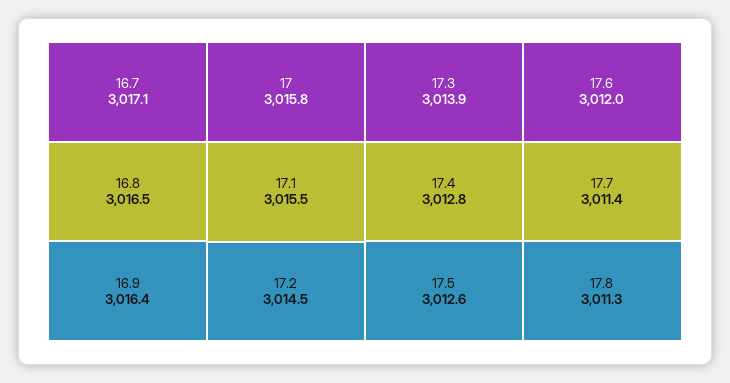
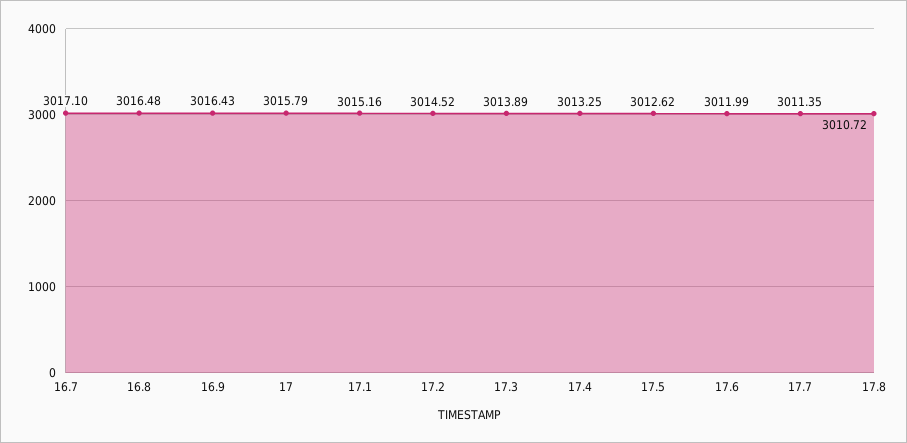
17.1: 3015.5 -> 3015.16
17.4: 3012.8 -> 3013.25
17.8: 3011.3 -> 3010.72

